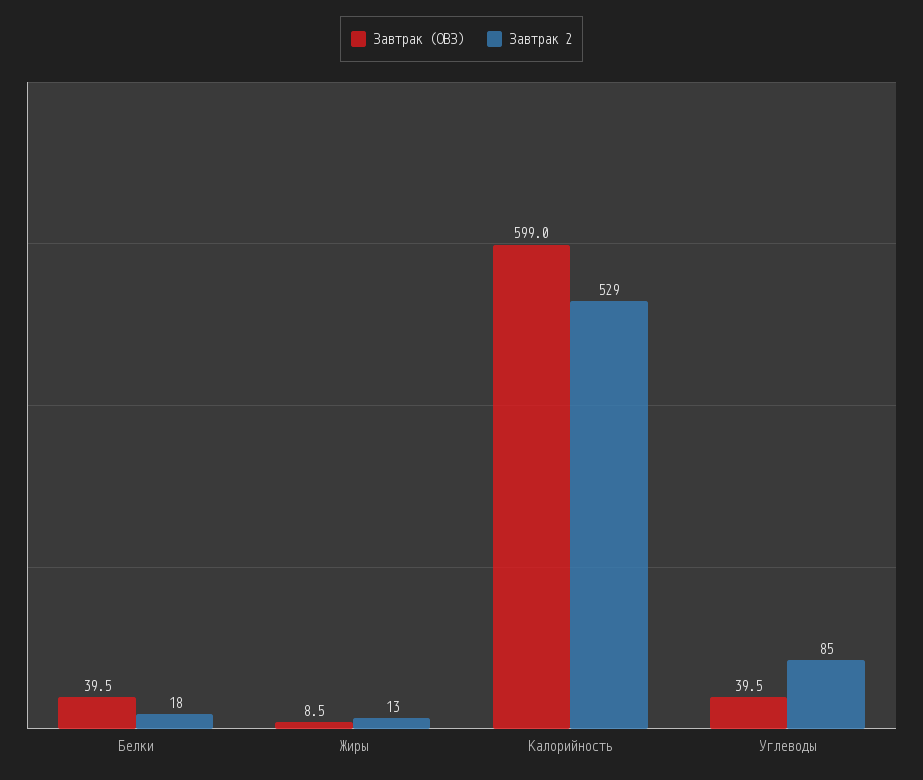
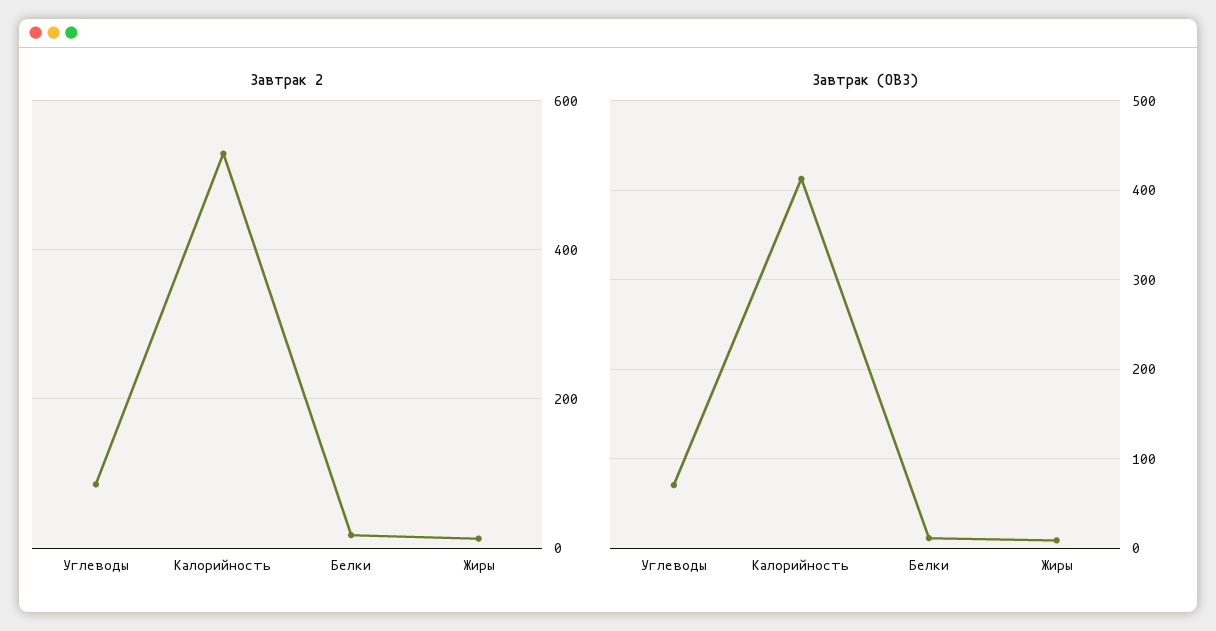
Завтрак (ОВЗ), Белки: 39.5 -> 10
Завтрак (ОВЗ), Калорийность: 599 -> 410
Завтрак (ОВЗ), Углеводы: 39.5 -> 70

